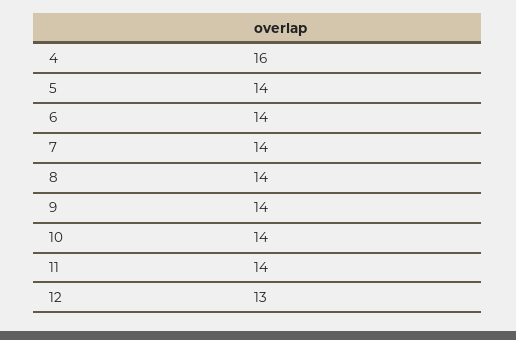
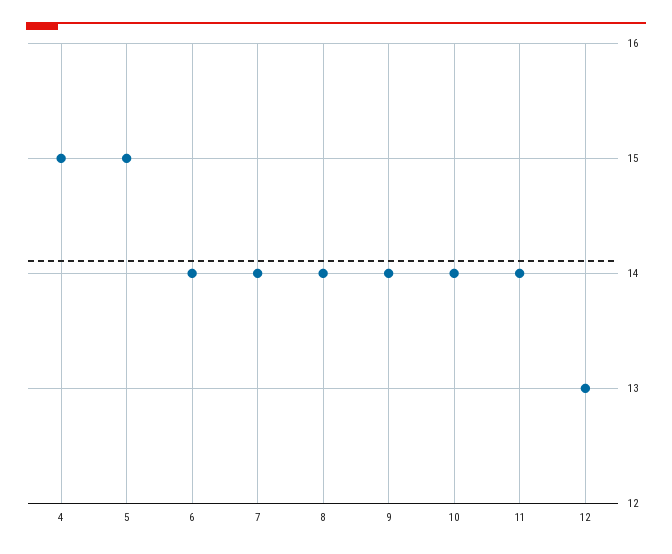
4: 16 -> 15
5: 14 -> 15

